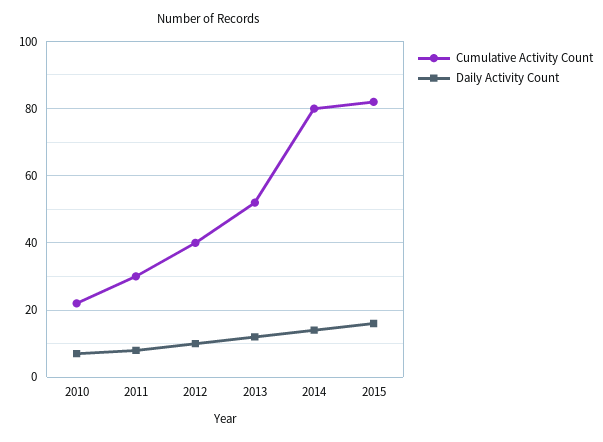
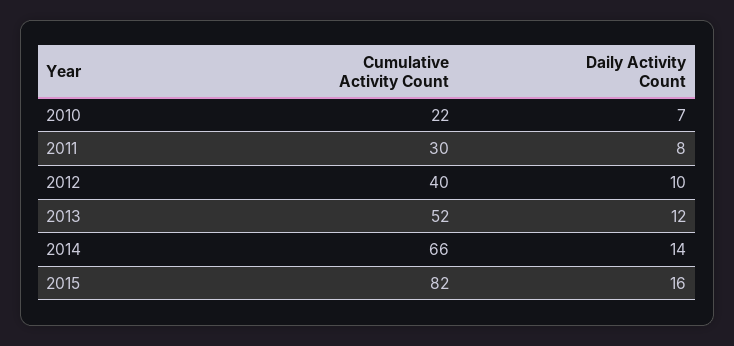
Cumulative Activity Count, 2014: 80 -> 66

